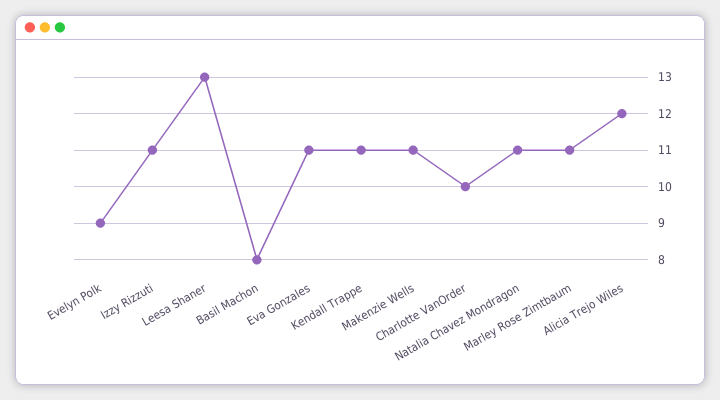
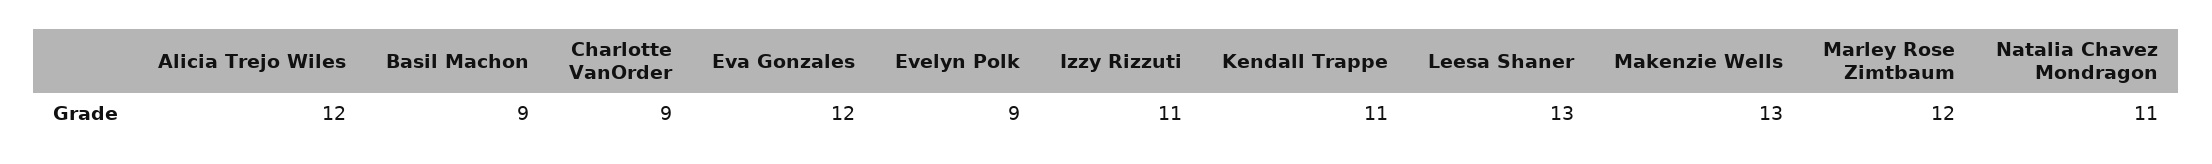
Basil Machon: 8 -> 9
Eva Gonzales: 11 -> 12
Makenzie Wells: 11 -> 13
Charlotte VanOrder: 10 -> 9
Marley Rose Zimtbaum: 11 -> 12

